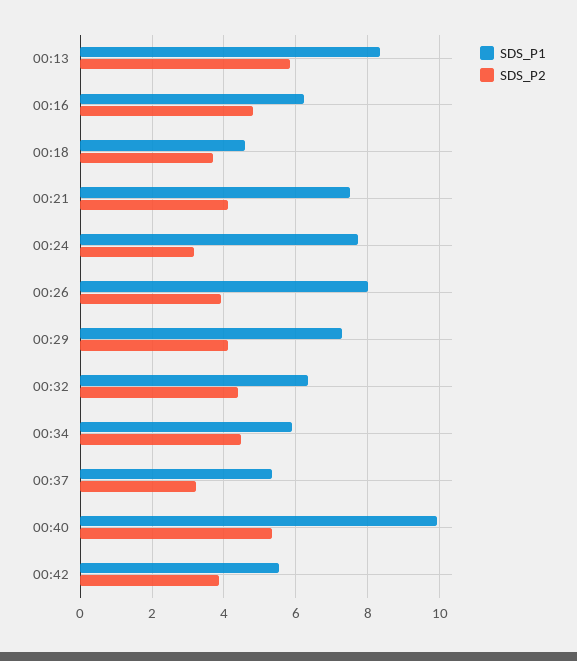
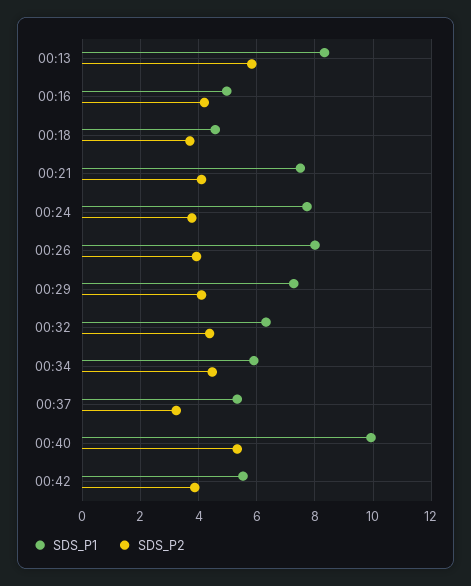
SDS_P1, 00:16: 6.2 -> 5
SDS_P2, 00:16: 4.8 -> 4.25
SDS_P2, 00:24: 3.2 -> 3.75

